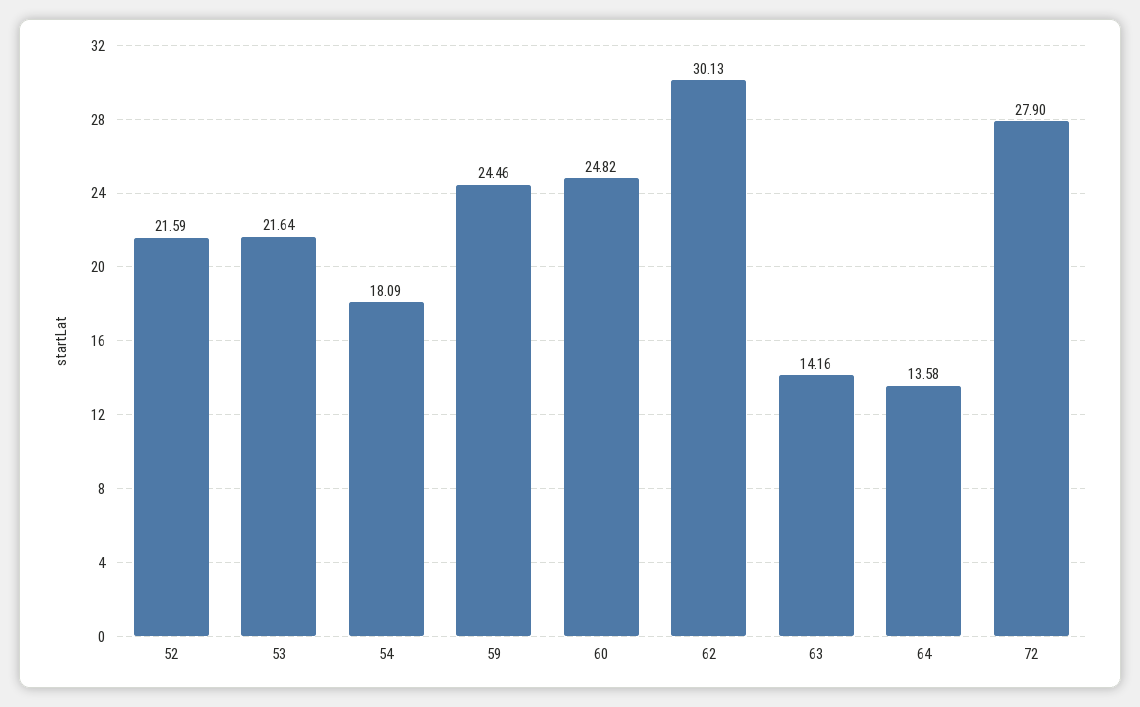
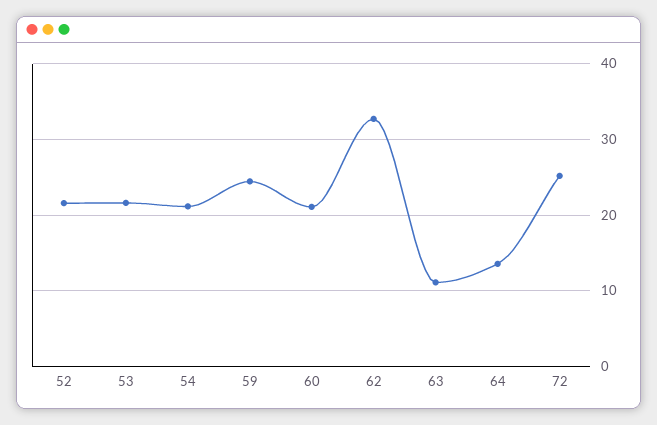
54: 18.09 -> 21
60: 24.82 -> 21
62: 30.13 -> 33
63: 14.16 -> 11
72: 27.9 -> 25

